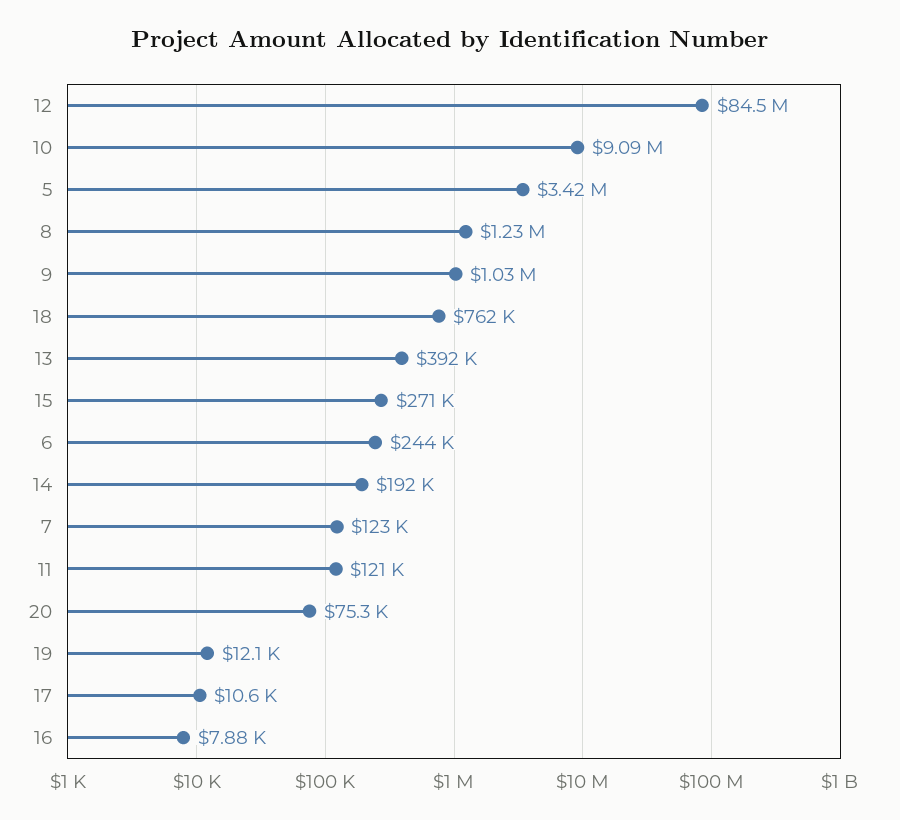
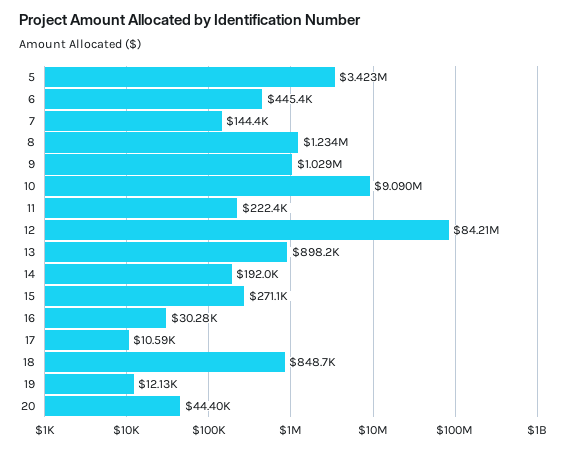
12: 84500000 -> 84210000
18: 762000 -> 848700
13: 392000 -> 898200
6: 244000 -> 445400
7: 123000 -> 144400
11: 121000 -> 222400
20: 75300 -> 44400
16: 7880 -> 30280

